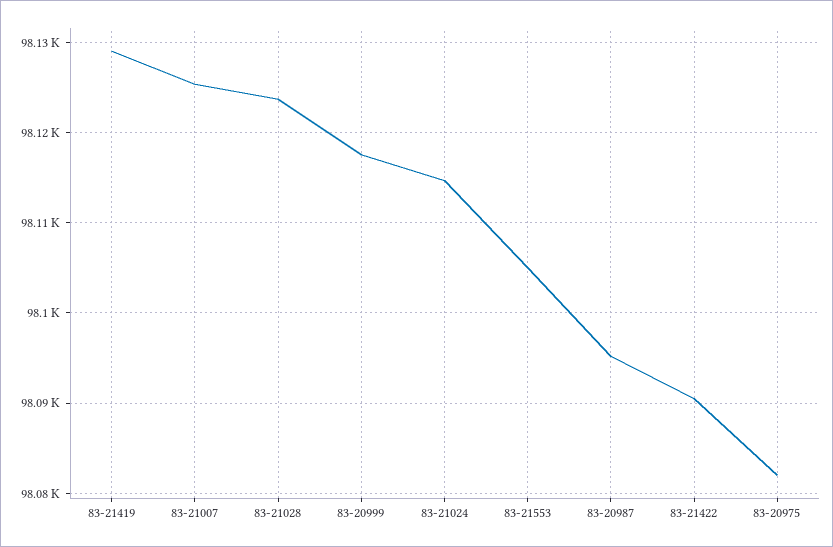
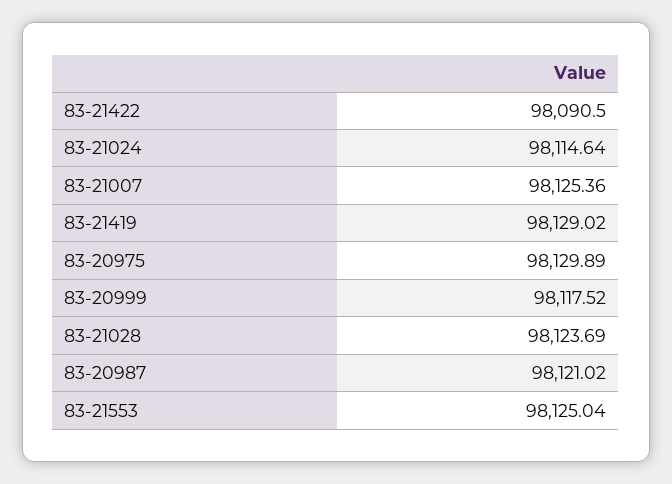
83-21553: 98105 -> 98125.04
83-20987: 98095 -> 98121.02
83-20975: 98082 -> 98129.89

